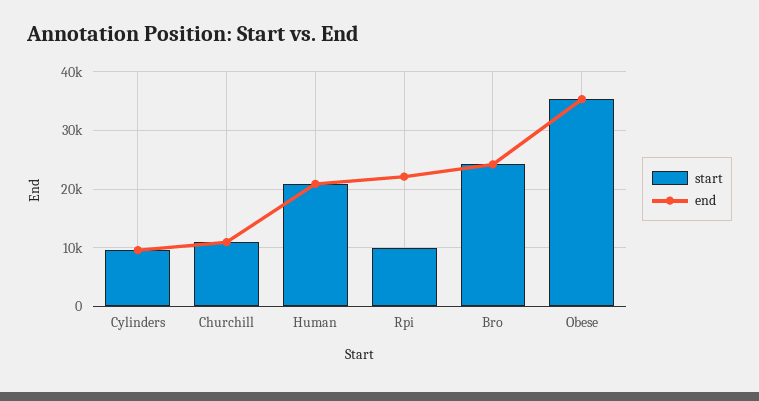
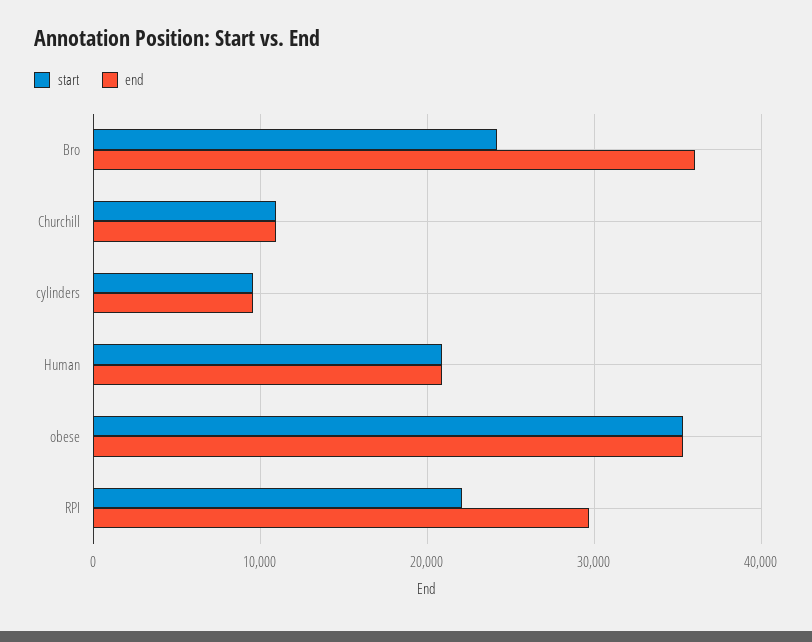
start, Rpi: 10000 -> 22000
end, Rpi: 22000 -> 30000
end, Bro: 24000 -> 36000

